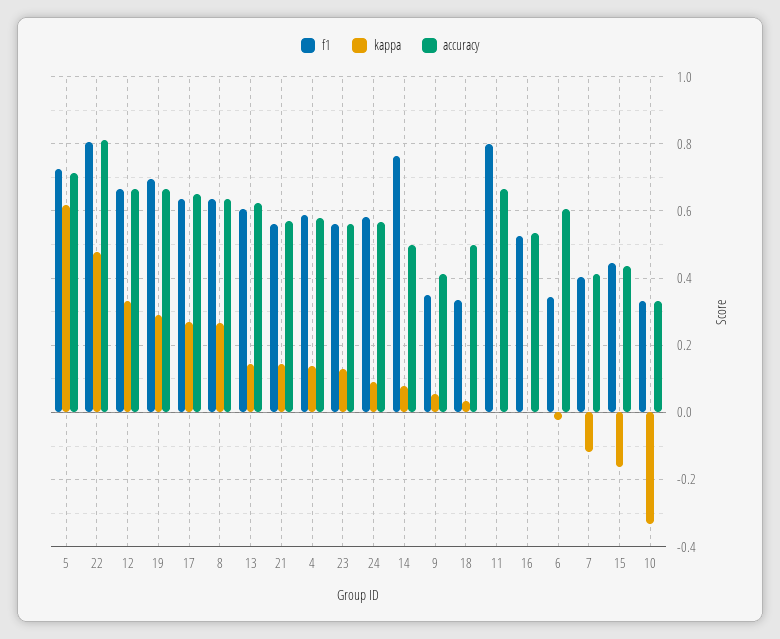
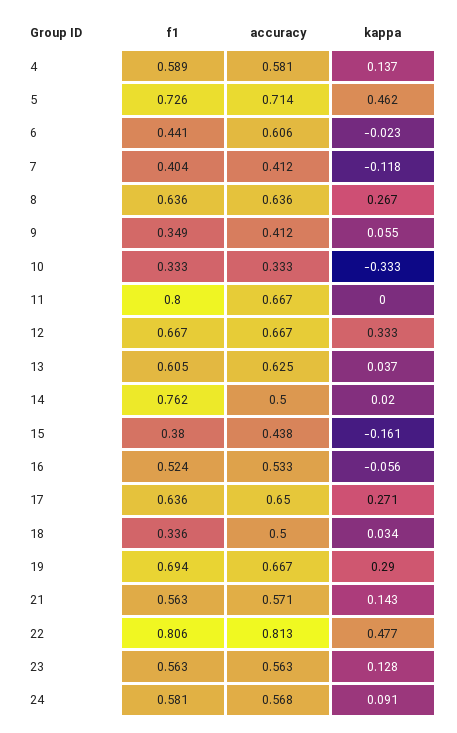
kappa, 5: 0.62 -> 0.462
kappa, 13: 0.14 -> 0.037
kappa, 14: 0.08 -> 0.02
kappa, 16: 0 -> -0.056
f1, 6: 0.34 -> 0.441
f1, 15: 0.44 -> 0.38

